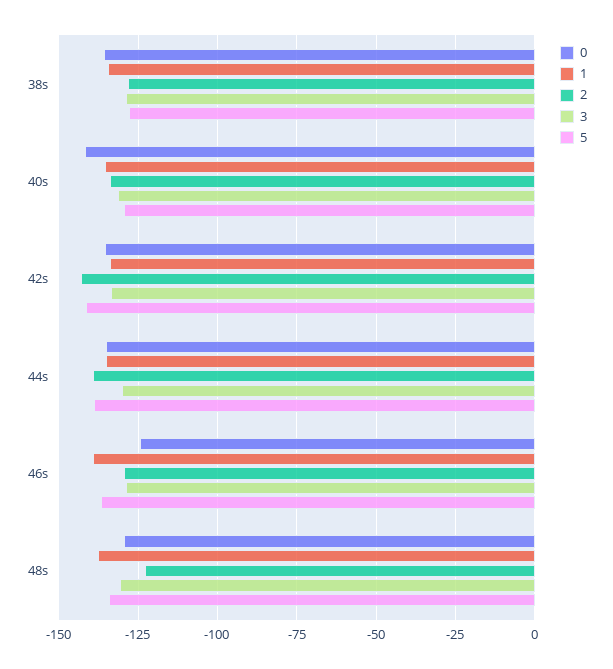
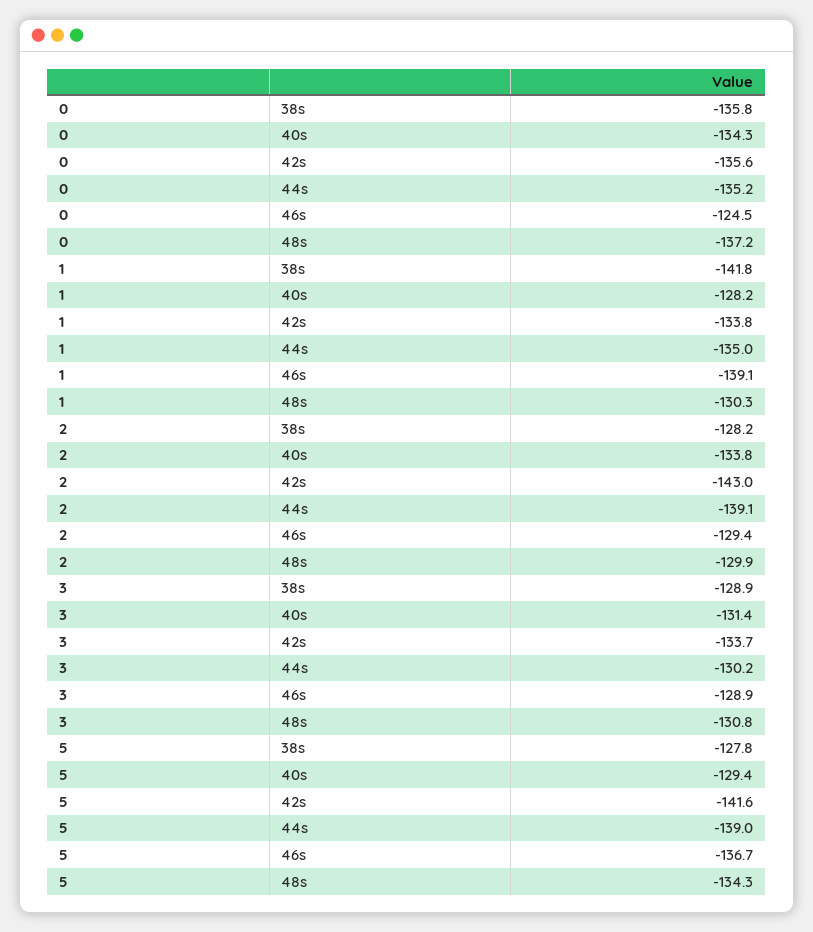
1, 38s: -135 -> -141.8
0, 40s: -142.5 -> -134.3
1, 40s: -135 -> -128.2
0, 48s: -130 -> -137.2
1, 48s: -137.5 -> -130.3
2, 48s: -122.5 -> -129.9

